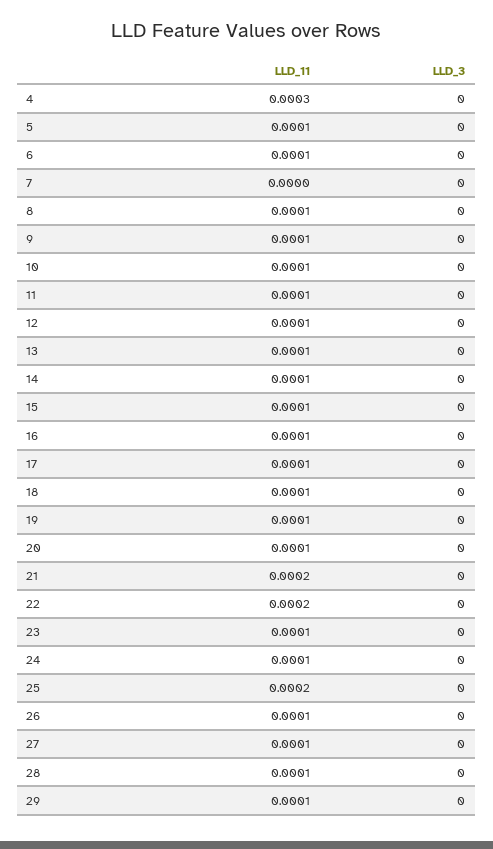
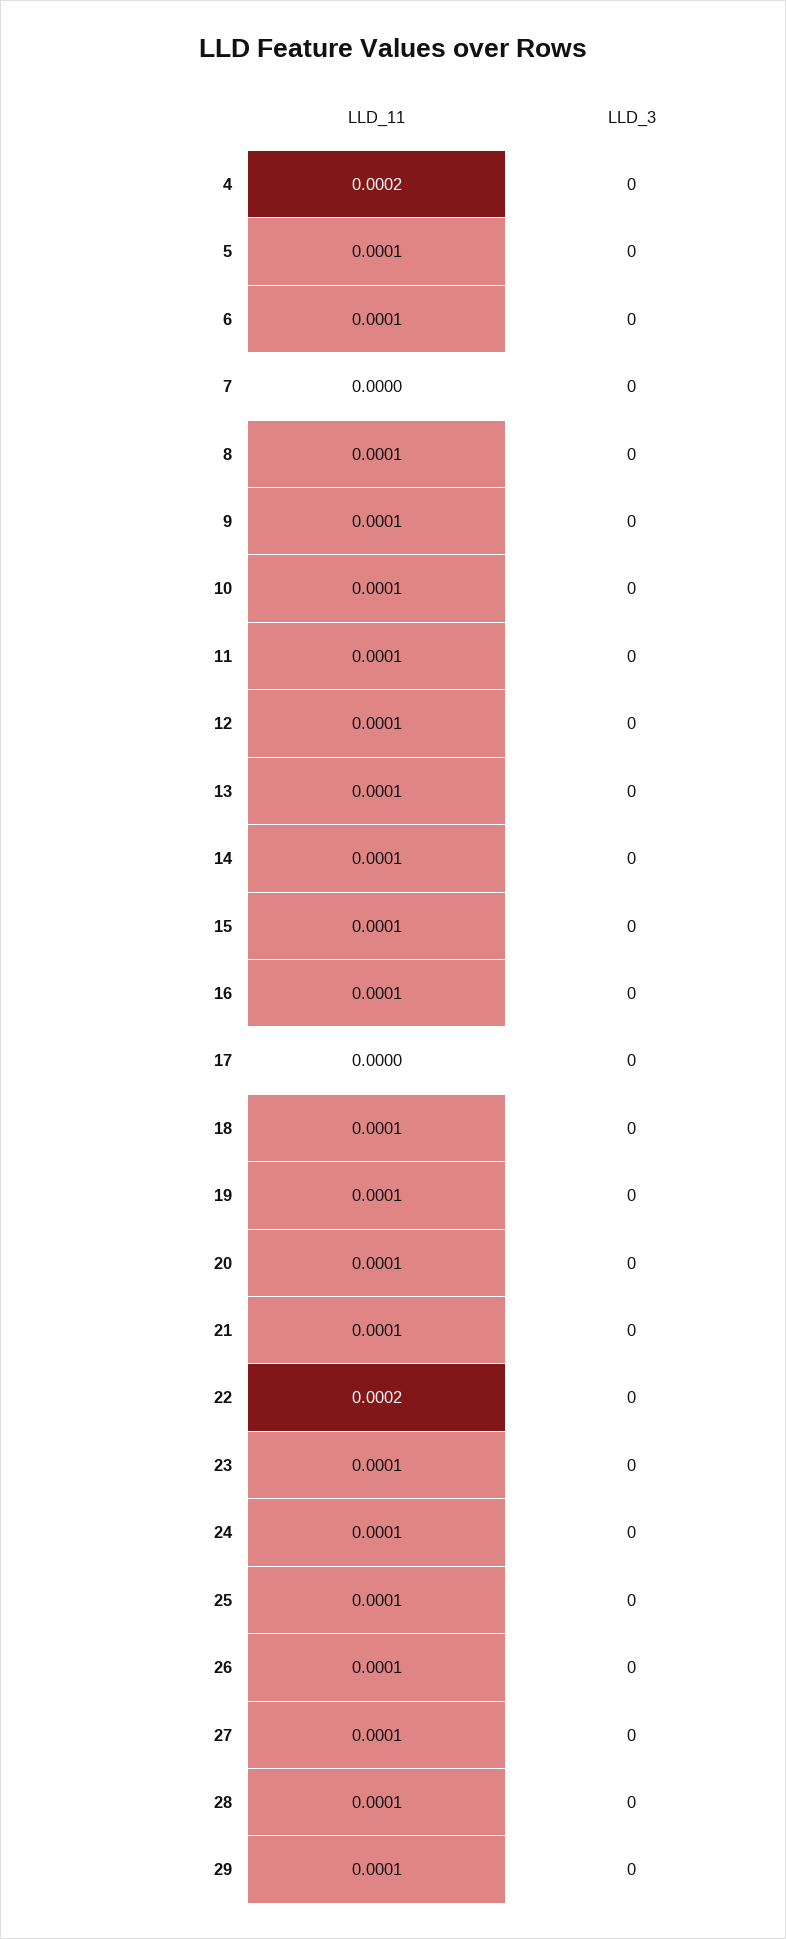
LLD_11, 4: 0.0003 -> 0.0002
LLD_11, 17: 0.0001 -> 0
LLD_11, 21: 0.0002 -> 0.0001
LLD_11, 25: 0.0002 -> 0.0001

